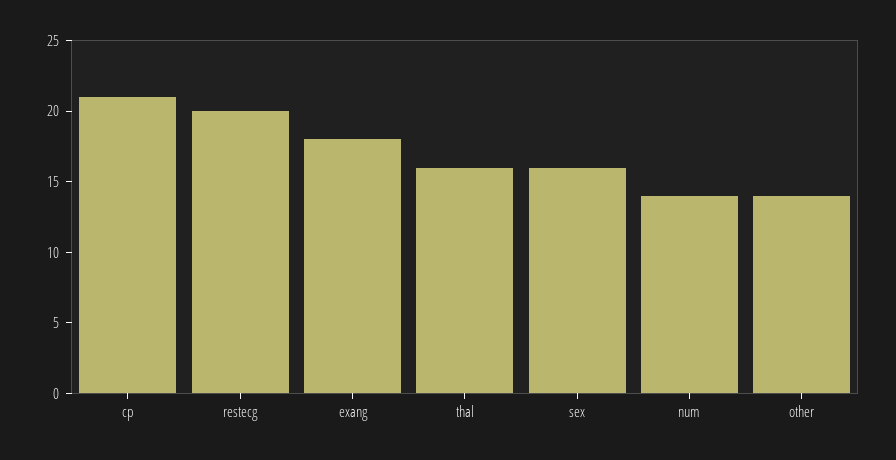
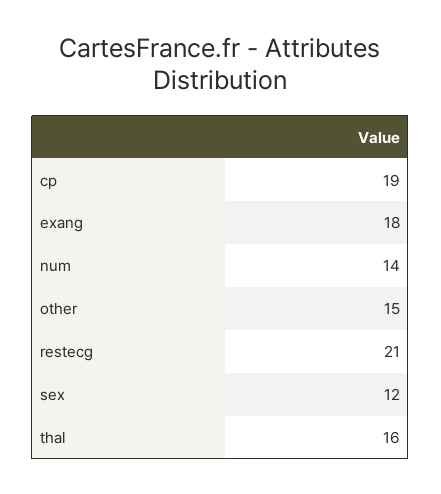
cp: 21 -> 19
restecg: 20 -> 21
sex: 16 -> 12
other: 14 -> 15

